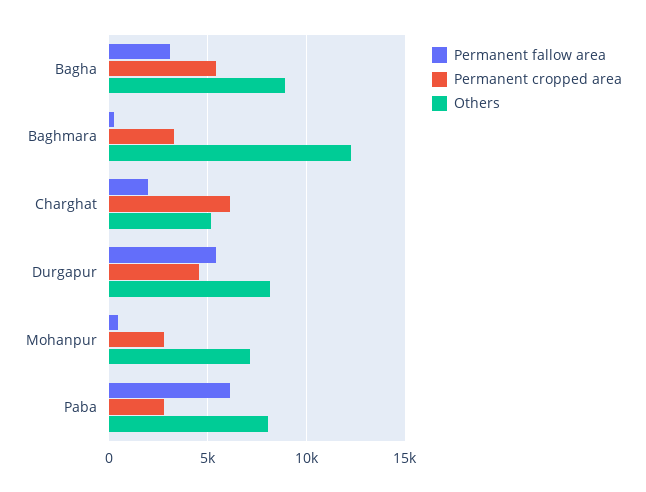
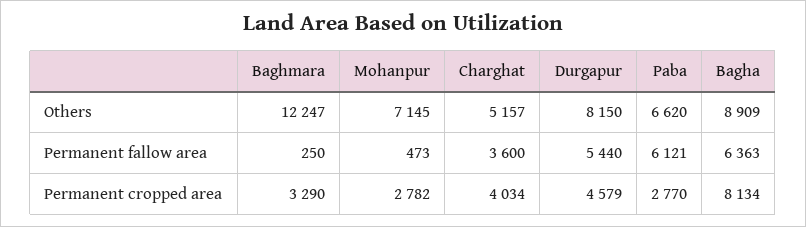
Permanent fallow area, Bagha: 3000 -> 6363
Permanent cropped area, Bagha: 5500 -> 8134
Permanent fallow area, Charghat: 2000 -> 3600
Permanent cropped area, Charghat: 6000 -> 4034
Others, Paba: 8000 -> 6620

